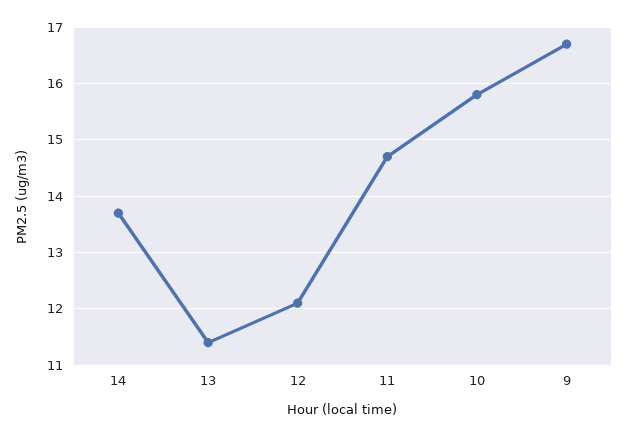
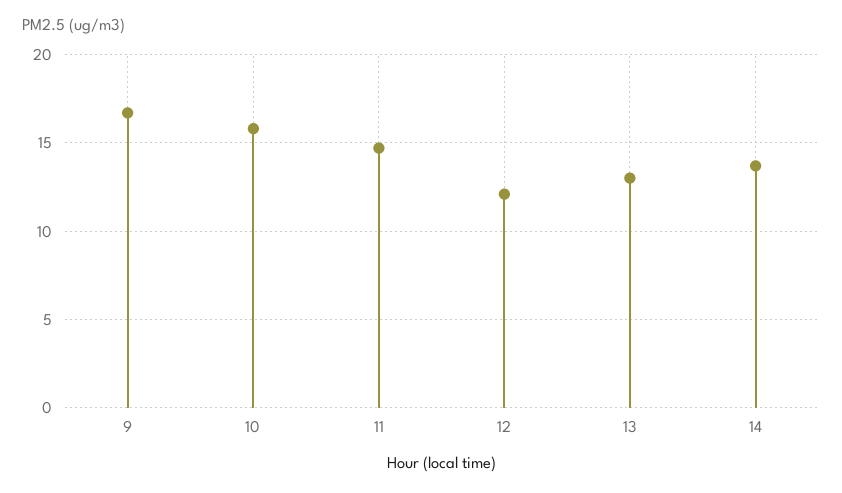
13: 11.5 -> 13

